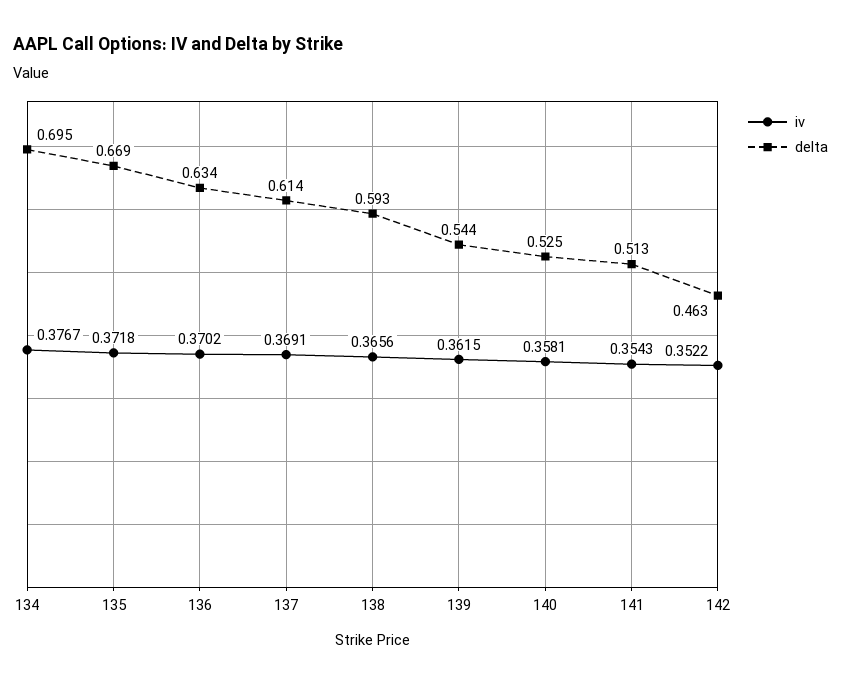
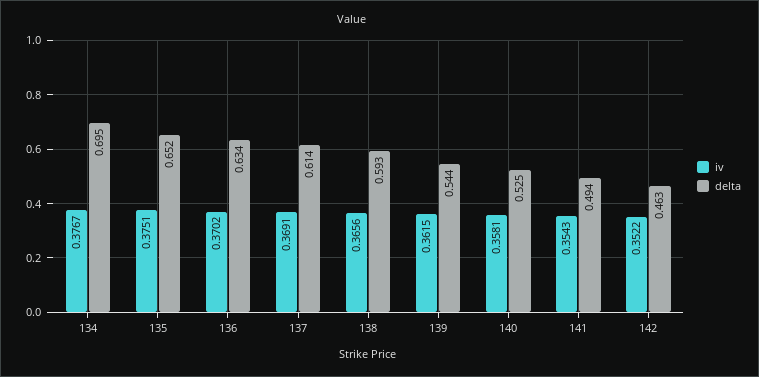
iv, 135: 0.3718 -> 0.3751
delta, 135: 0.669 -> 0.652
delta, 141: 0.513 -> 0.494

